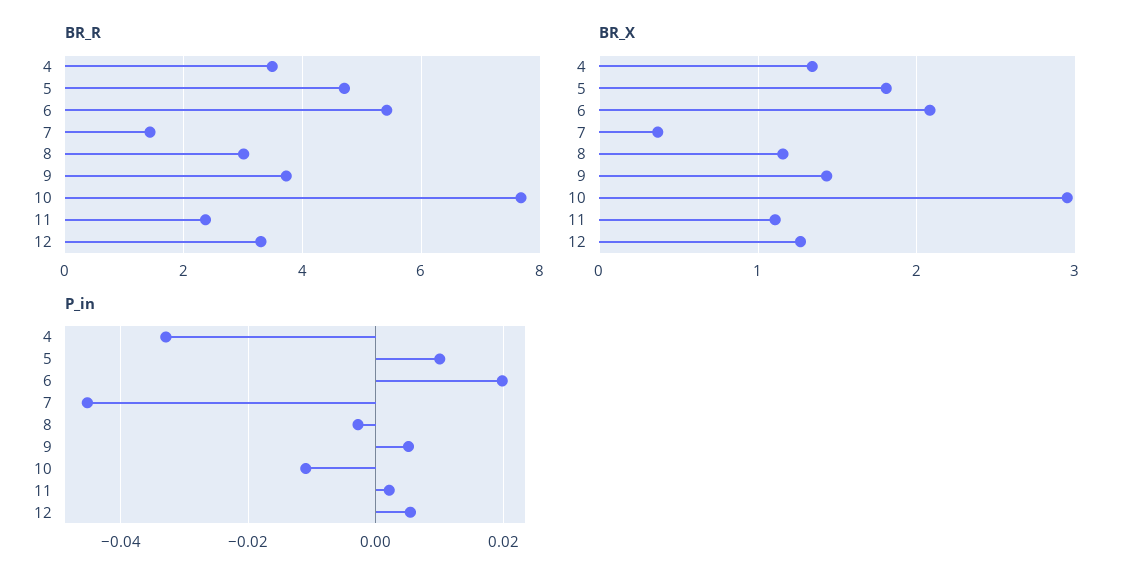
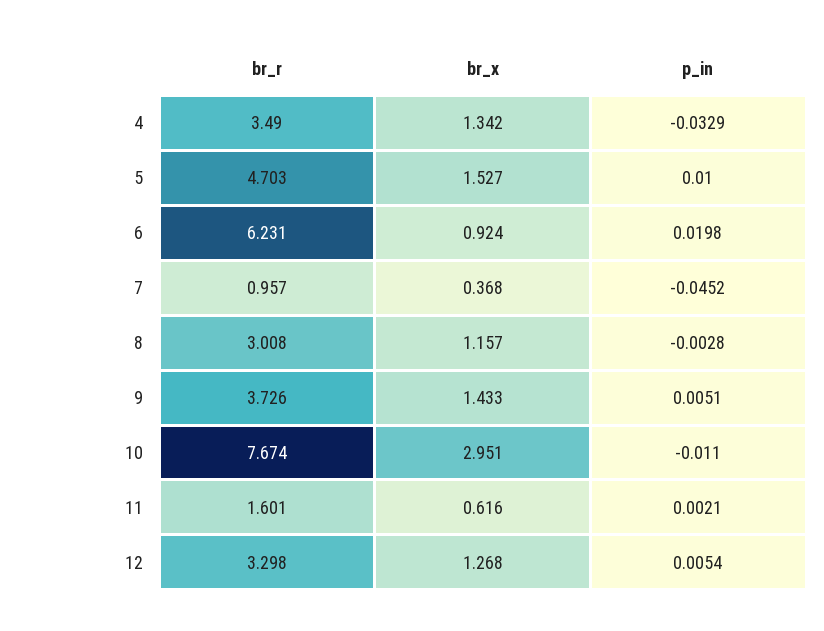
BR_R, 6: 5.4 -> 6.231
BR_R, 7: 1.4 -> 0.957
BR_R, 11: 2.4 -> 1.601
BR_X, 5: 1.8 -> 1.527
BR_X, 6: 2.1 -> 0.924
BR_X, 11: 1.1 -> 0.616

